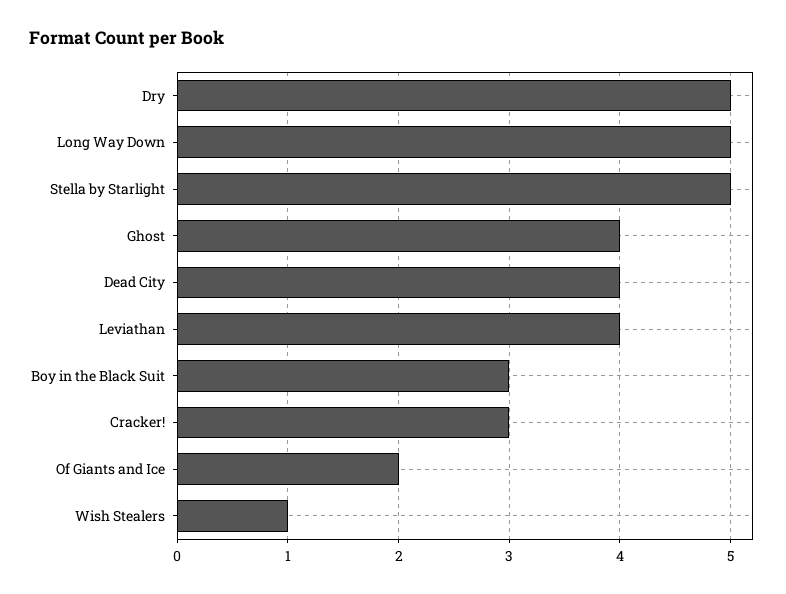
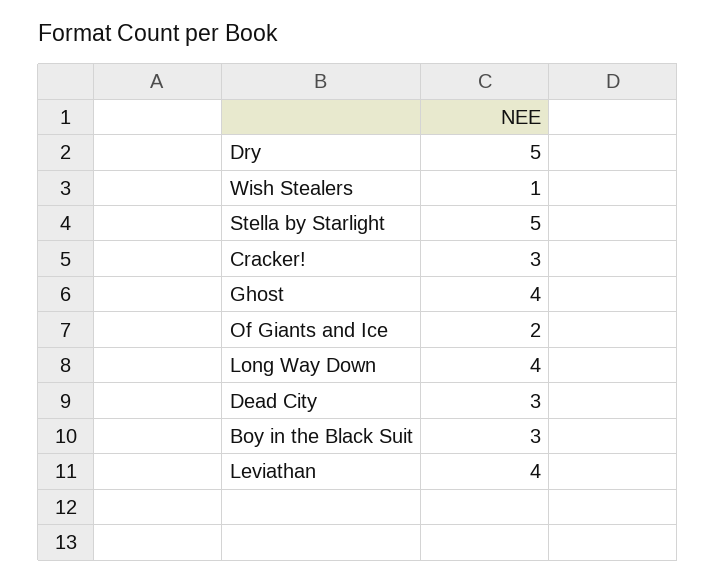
Long Way Down: 5 -> 4
Dead City: 4 -> 3

